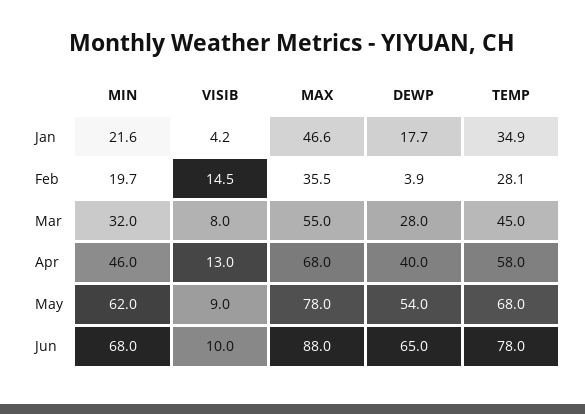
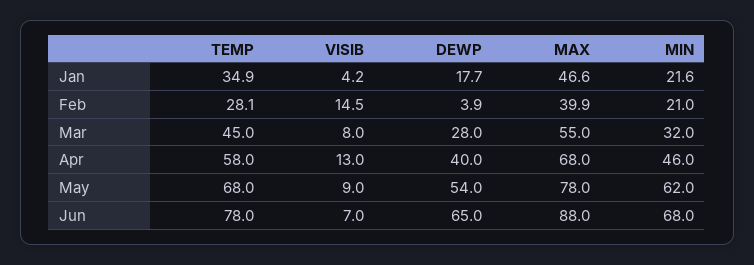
MIN, Feb: 19.7 -> 21
MAX, Feb: 35.5 -> 39.9
VISIB, Jun: 10 -> 7

